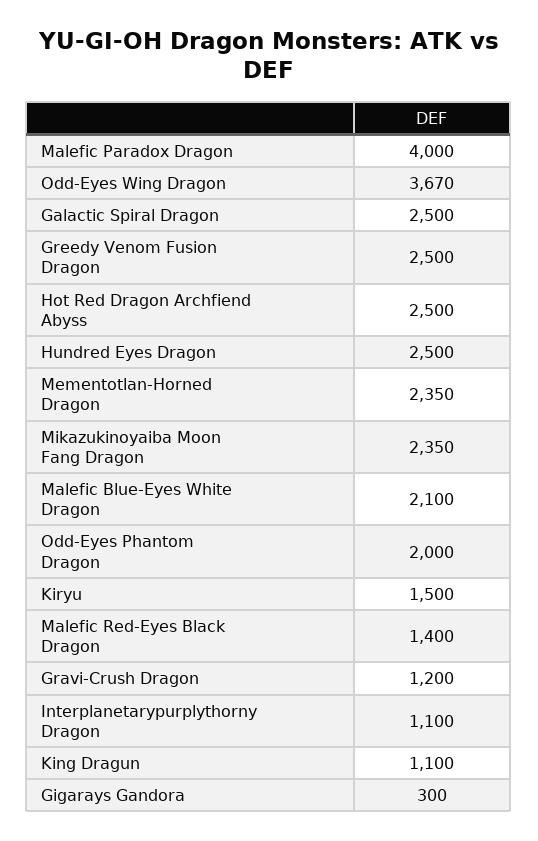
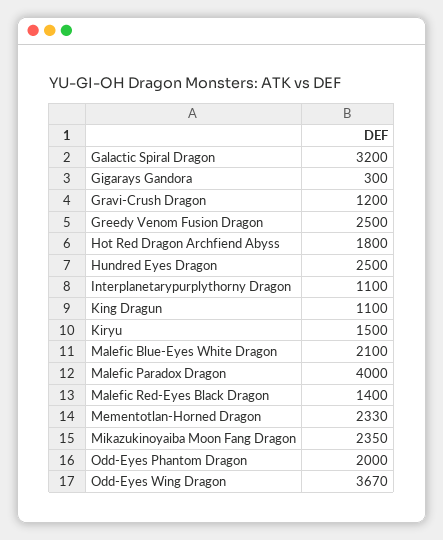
Galactic Spiral Dragon: 2500 -> 3200
Hot Red Dragon Archfiend Abyss: 2500 -> 1800
Mementotlan-Horned Dragon: 2350 -> 2330

